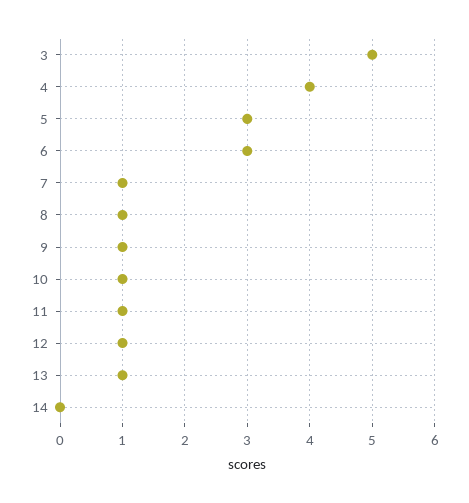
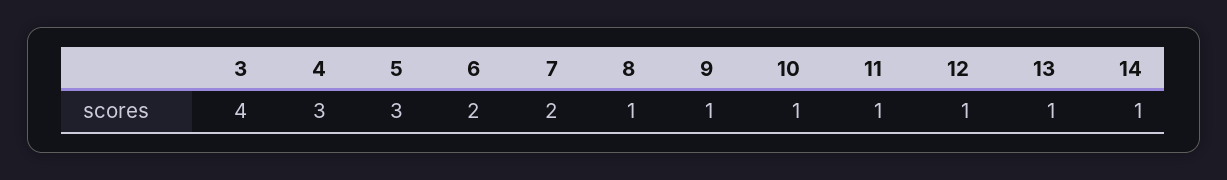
3: 5 -> 4
4: 4 -> 3
6: 3 -> 2
7: 1 -> 2
14: 0 -> 1

